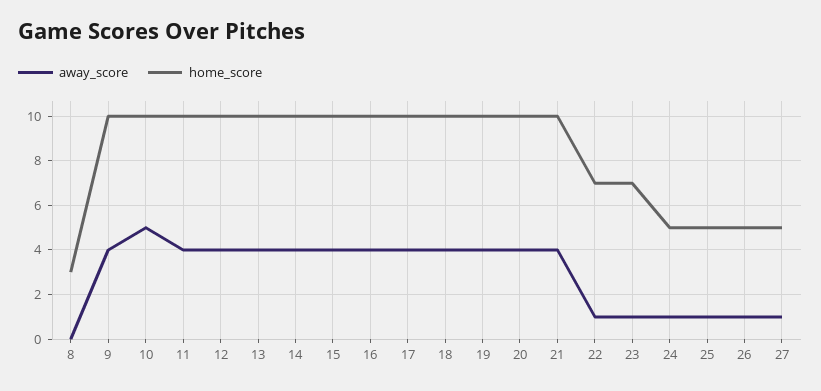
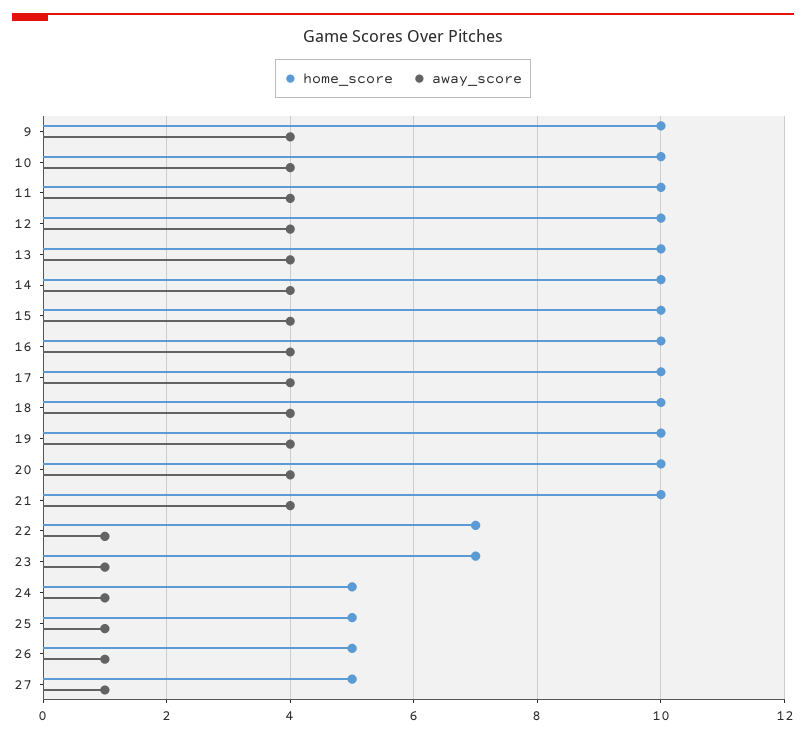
away_score, 8: 0 -> none
home_score, 8: 3 -> none
away_score, 10: 5 -> 4

